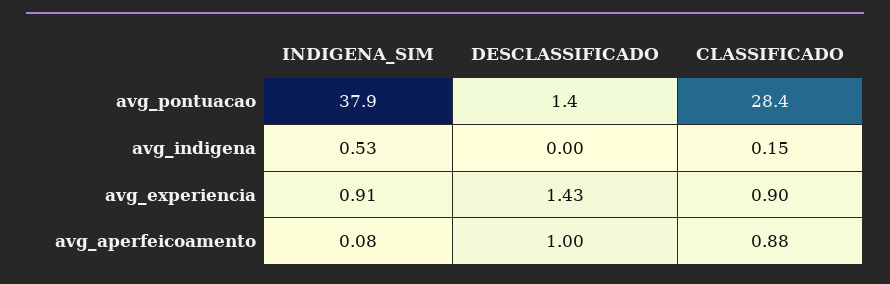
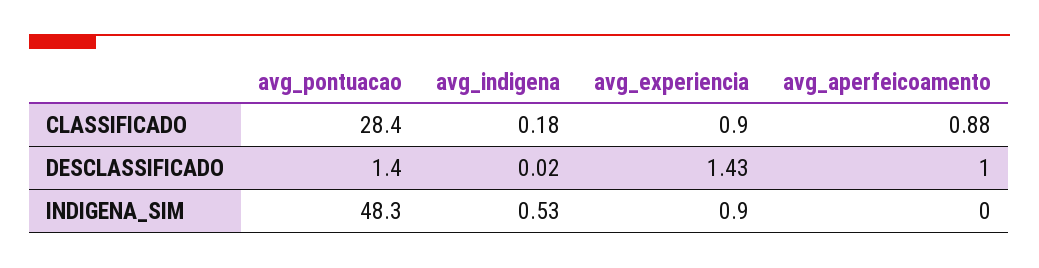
INDIGENA_SIM, avg_pontuacao: 37.9 -> 48.3
DESCLASSIFICADO, avg_indigena: 0 -> 0.02
CLASSIFICADO, avg_indigena: 0.15 -> 0.18
INDIGENA_SIM, avg_experiencia: 0.91 -> 0.9
INDIGENA_SIM, avg_aperfeicoamento: 0.08 -> 0

